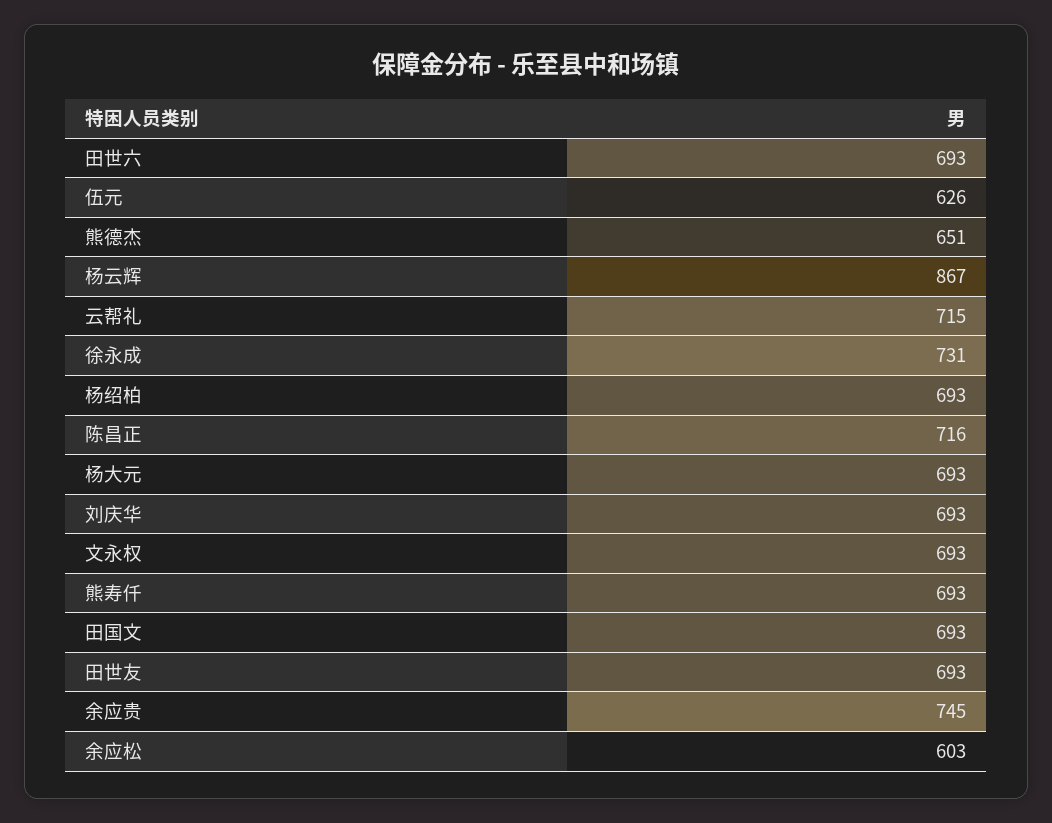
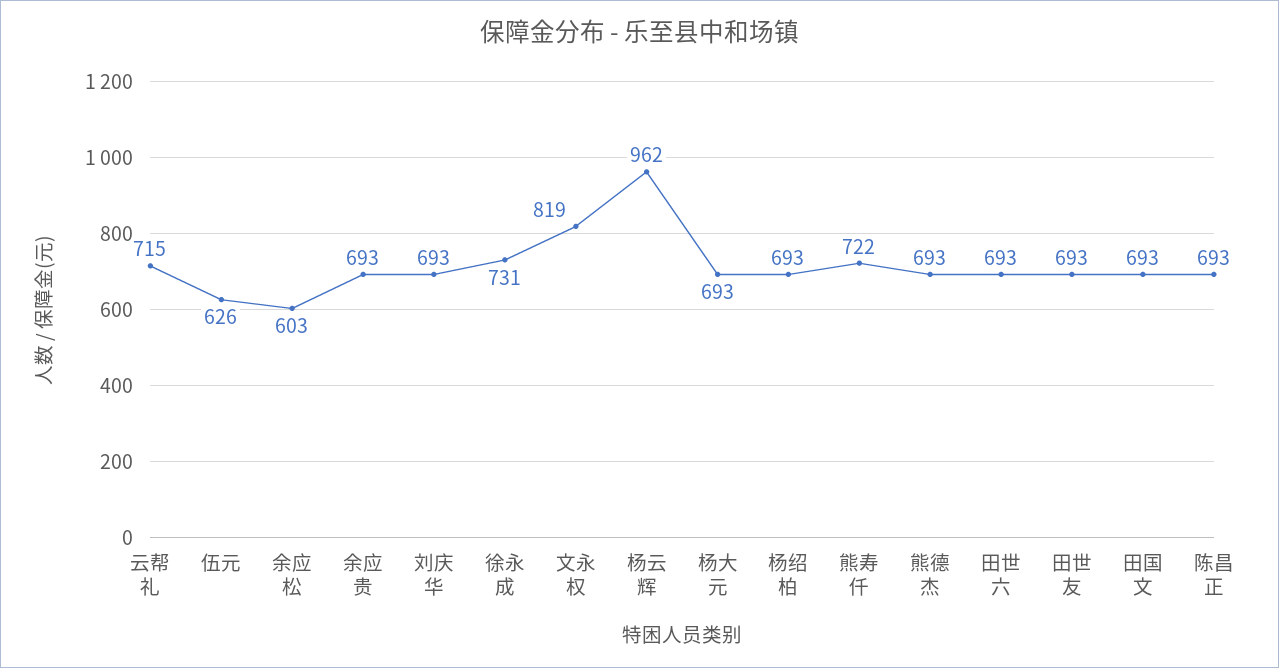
熊德杰: 651 -> 693
杨云辉: 867 -> 962
陈昌正: 716 -> 693
文永权: 693 -> 819
熊寿仟: 693 -> 722
余应贵: 745 -> 693

